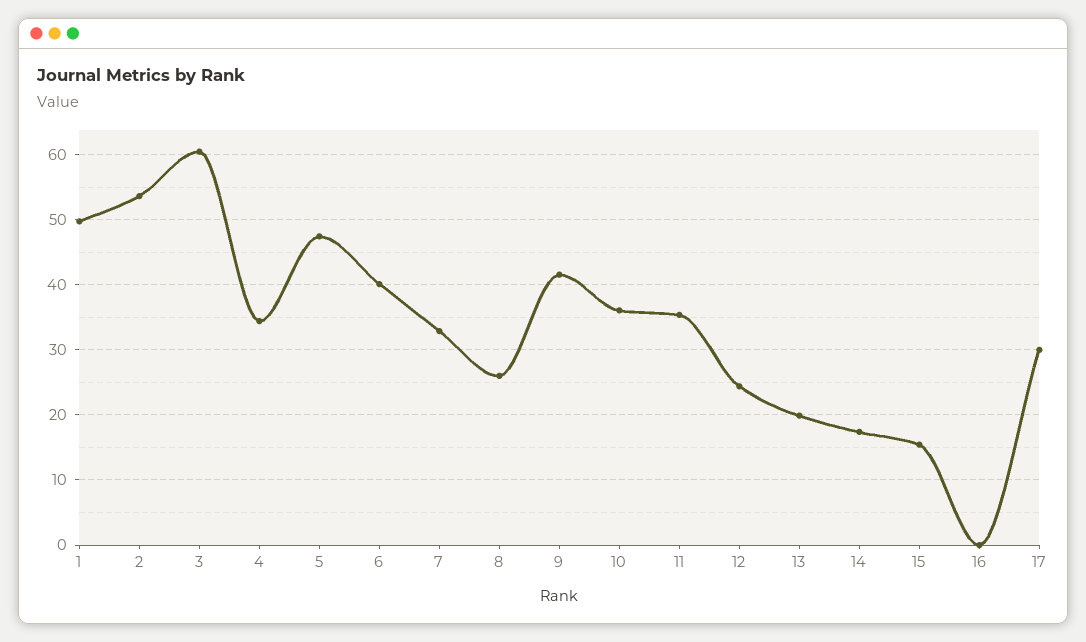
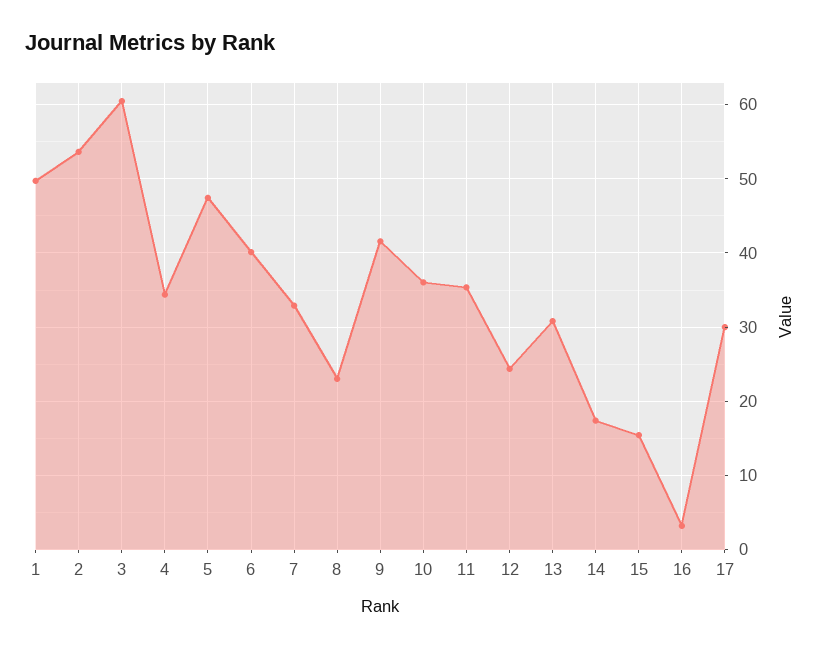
8: 26 -> 23
13: 20 -> 31
16: 0 -> 3

